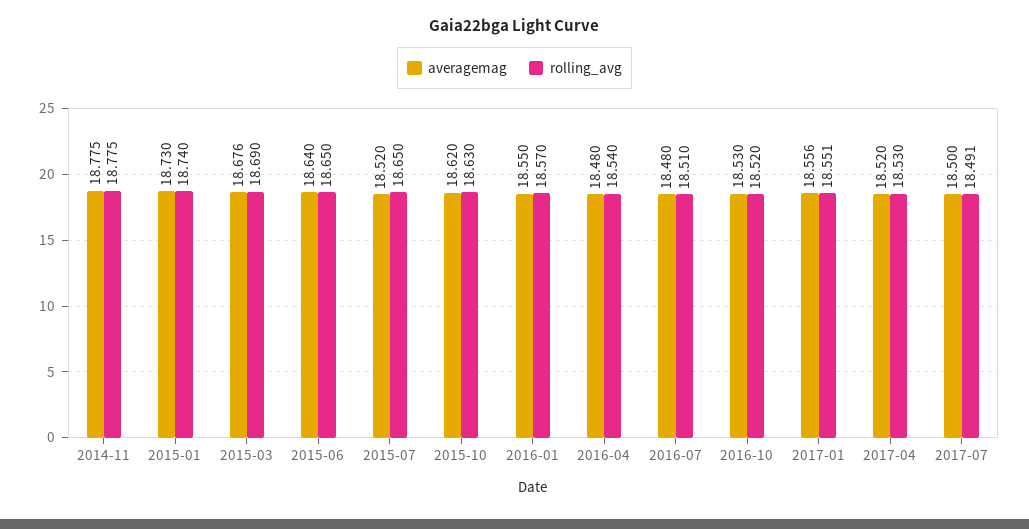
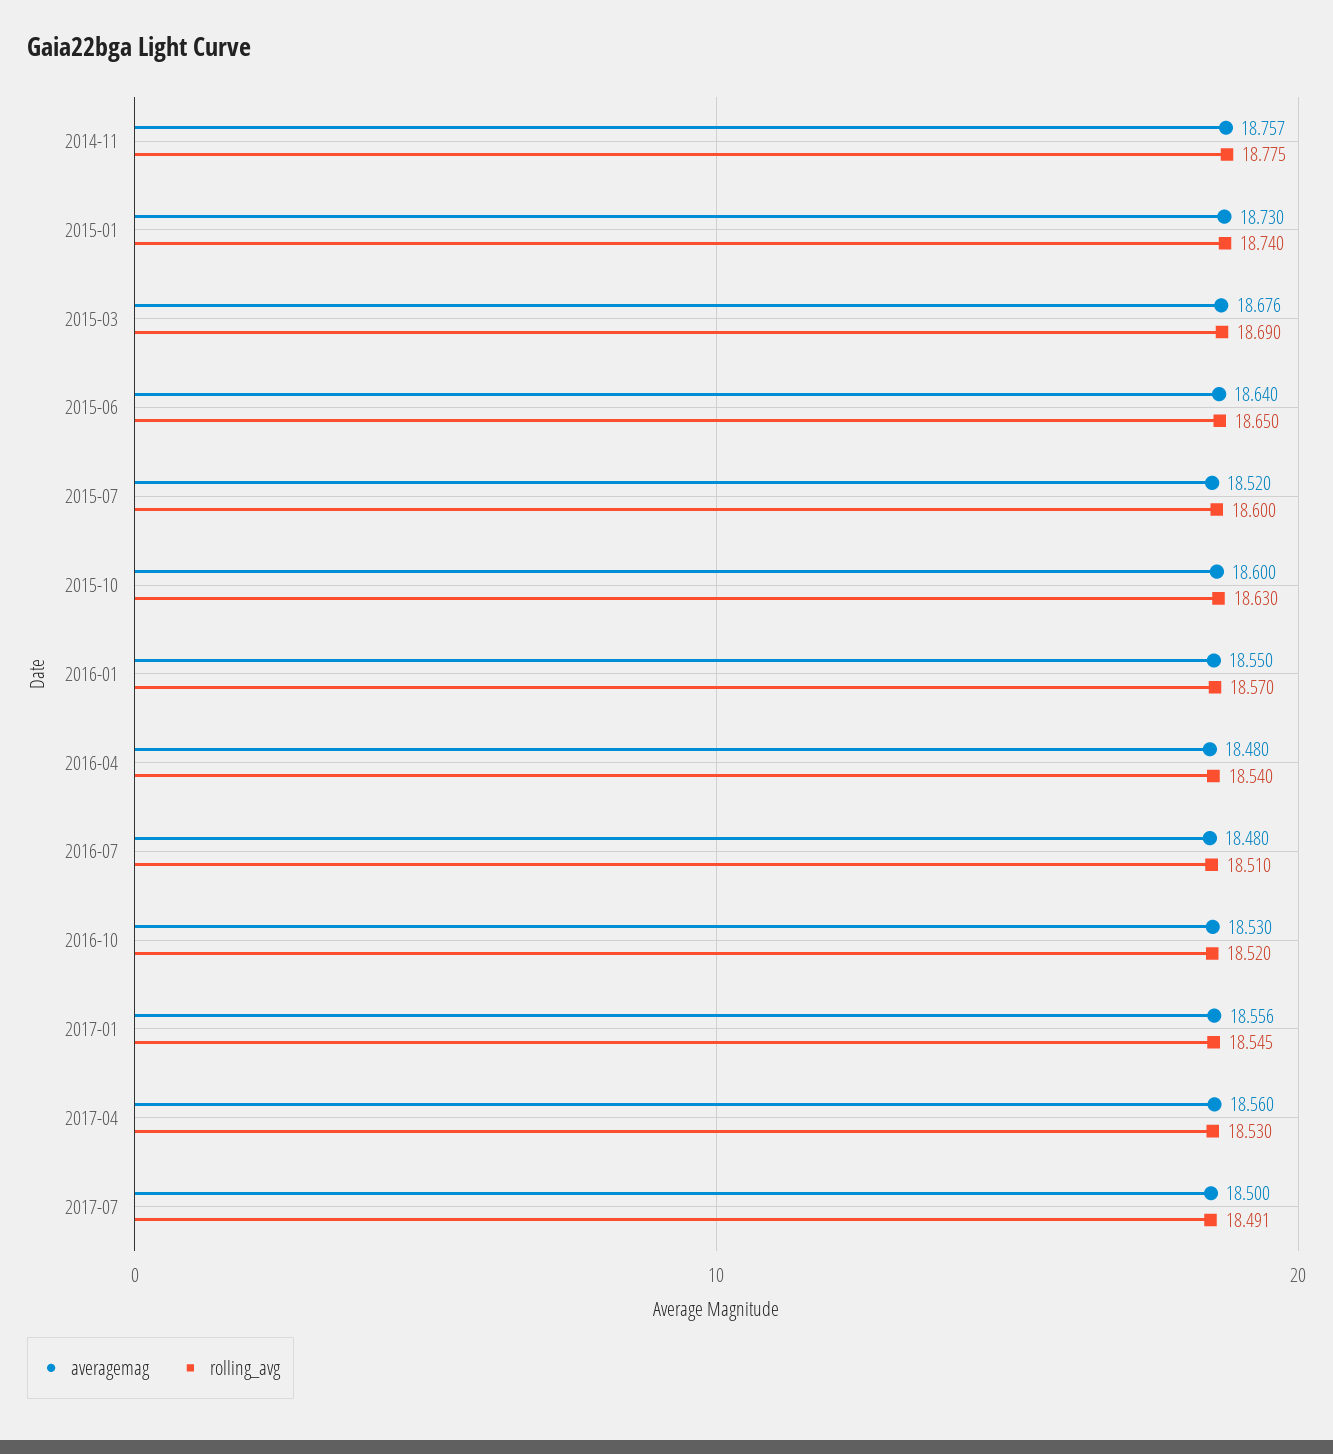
averagemag, 2014-11: 18.775 -> 18.757
rolling_avg, 2015-07: 18.65 -> 18.6
averagemag, 2015-10: 18.62 -> 18.6
rolling_avg, 2017-01: 18.551 -> 18.545
averagemag, 2017-04: 18.52 -> 18.56

